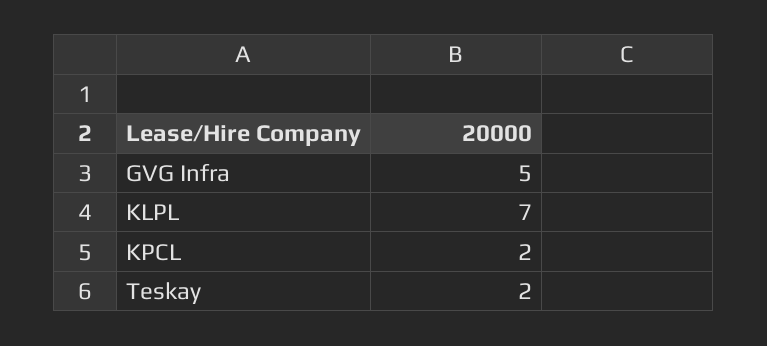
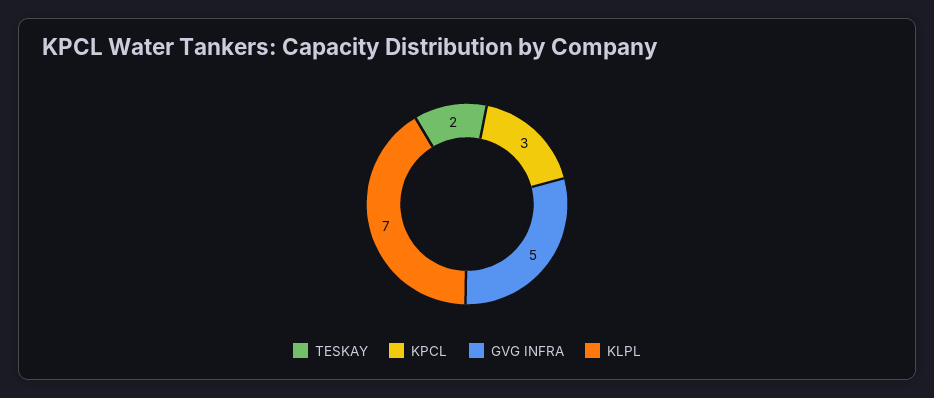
KPCL: 2 -> 3

